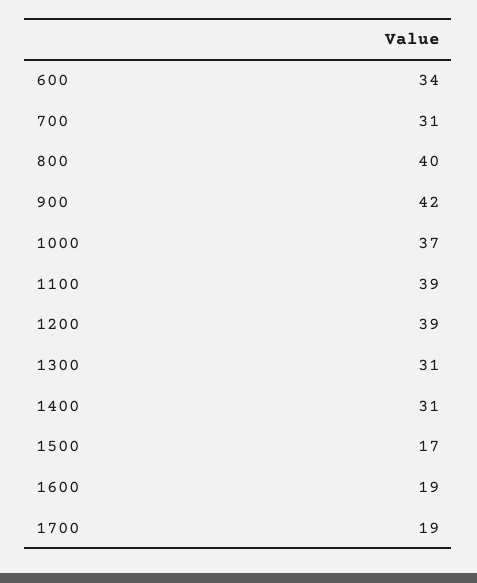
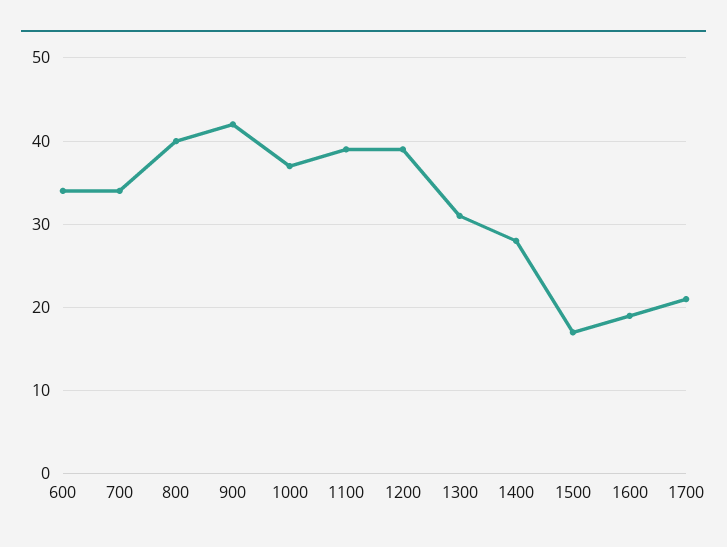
700: 31 -> 34
1400: 31 -> 28
1700: 19 -> 21

